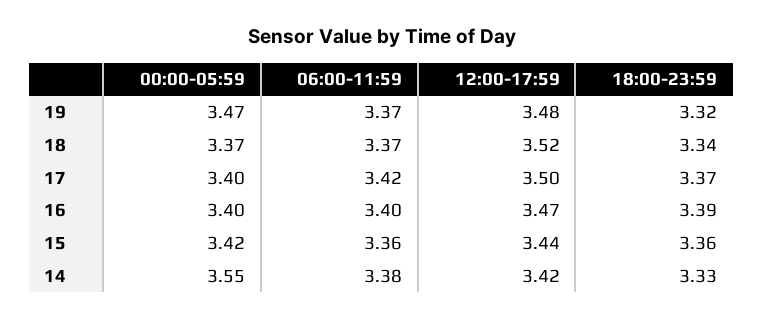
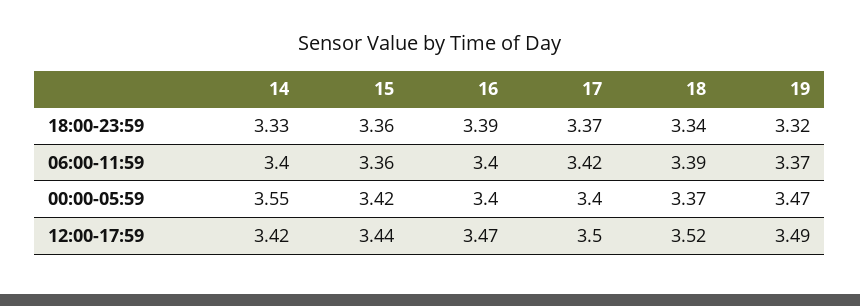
12:00-17:59, 19: 3.48 -> 3.49
06:00-11:59, 18: 3.37 -> 3.39
06:00-11:59, 14: 3.38 -> 3.4

